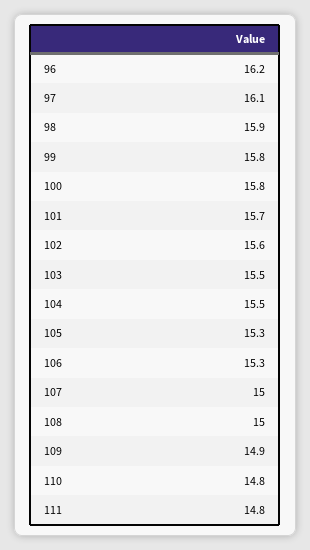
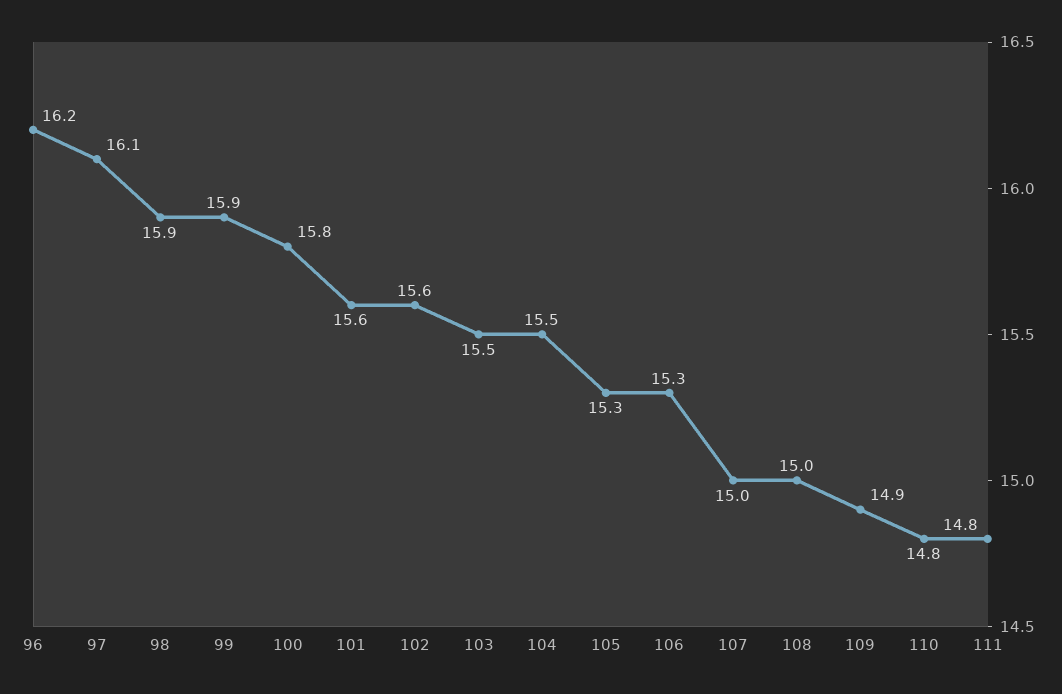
99: 15.8 -> 15.9
101: 15.7 -> 15.6

